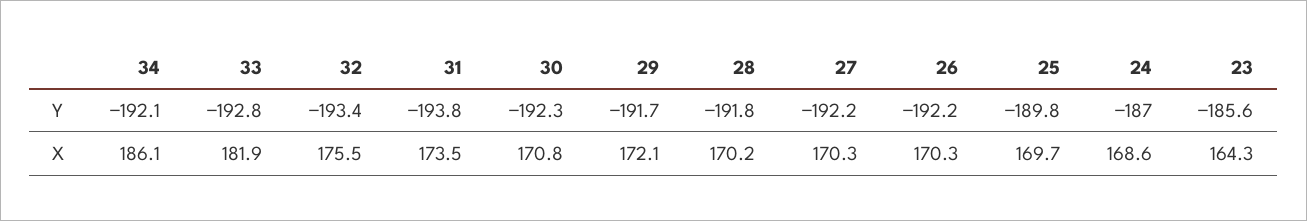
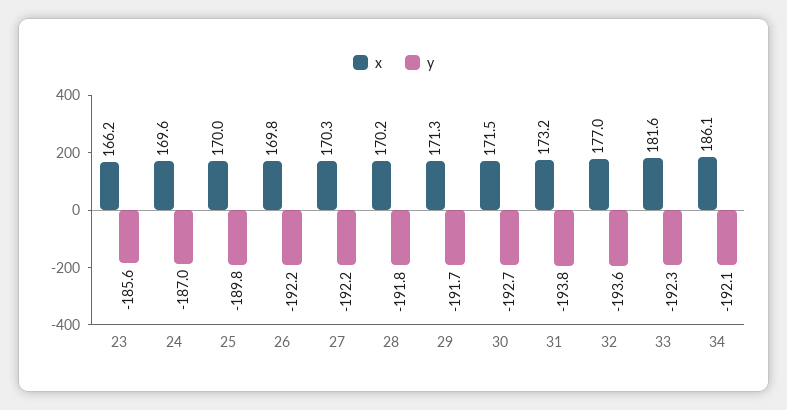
Y, 33: -192.8 -> -192.3
Y, 32: -193.4 -> -193.6
Y, 30: -192.3 -> -192.7
X, 33: 181.9 -> 181.6
X, 32: 175.5 -> 177
X, 31: 173.5 -> 173.2
X, 30: 170.8 -> 171.5
X, 29: 172.1 -> 171.3
X, 26: 170.3 -> 169.8
X, 25: 169.7 -> 170
X, 24: 168.6 -> 169.6
X, 23: 164.3 -> 166.2

